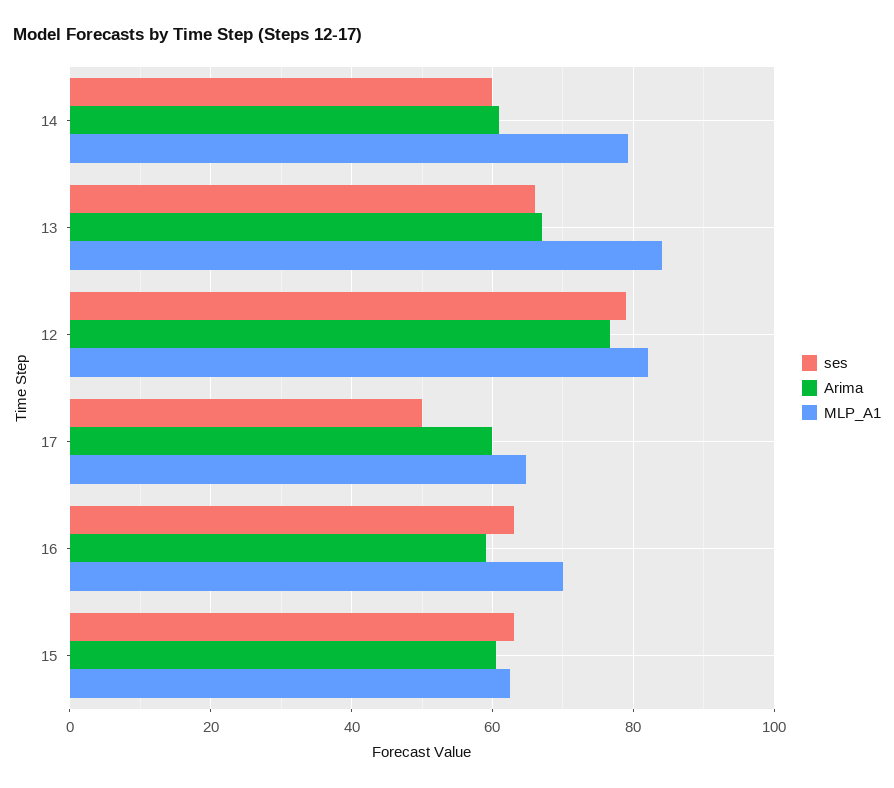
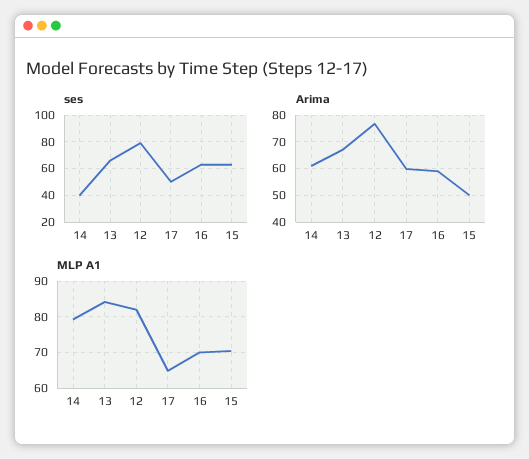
ses, 14: 60 -> 40
Arima, 15: 60 -> 50
MLP_A1, 15: 62 -> 70

